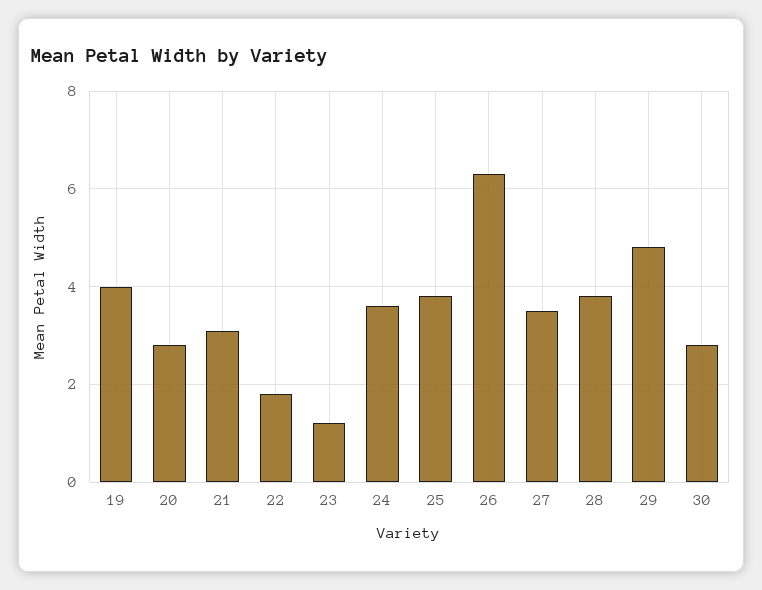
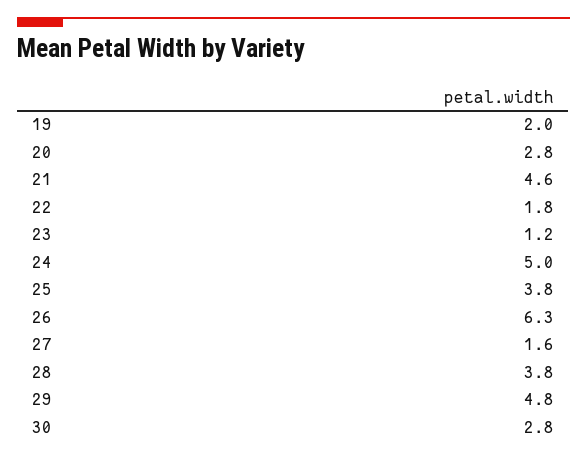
19: 4 -> 2
21: 3 -> 4.6
24: 3.5 -> 5
27: 3.5 -> 1.6

